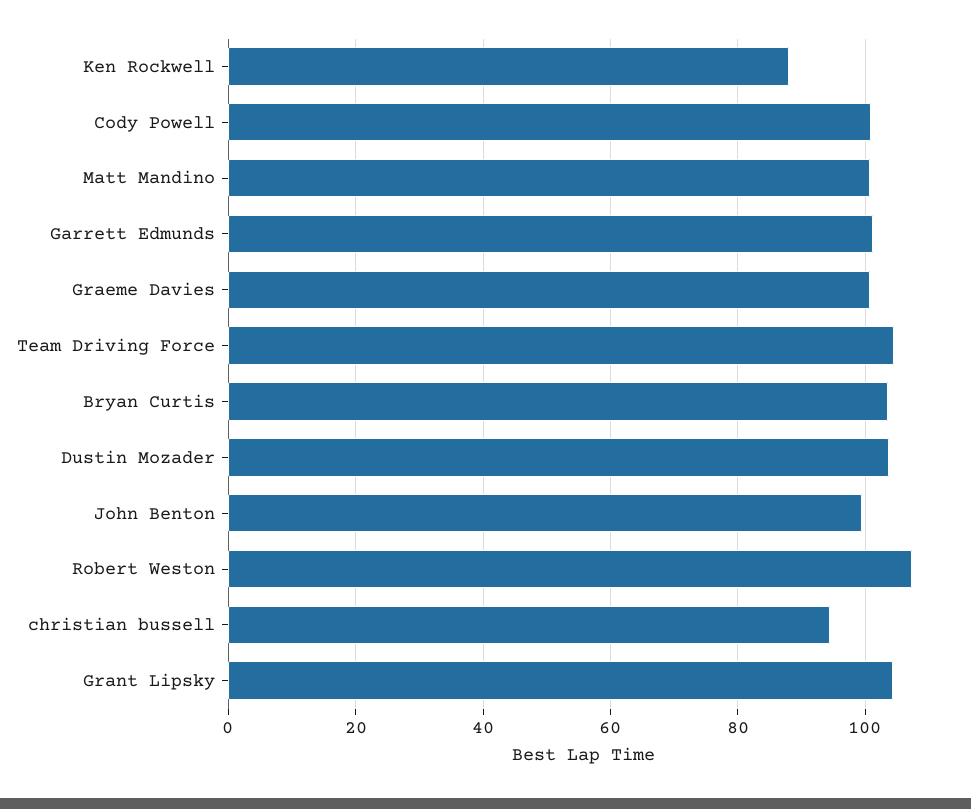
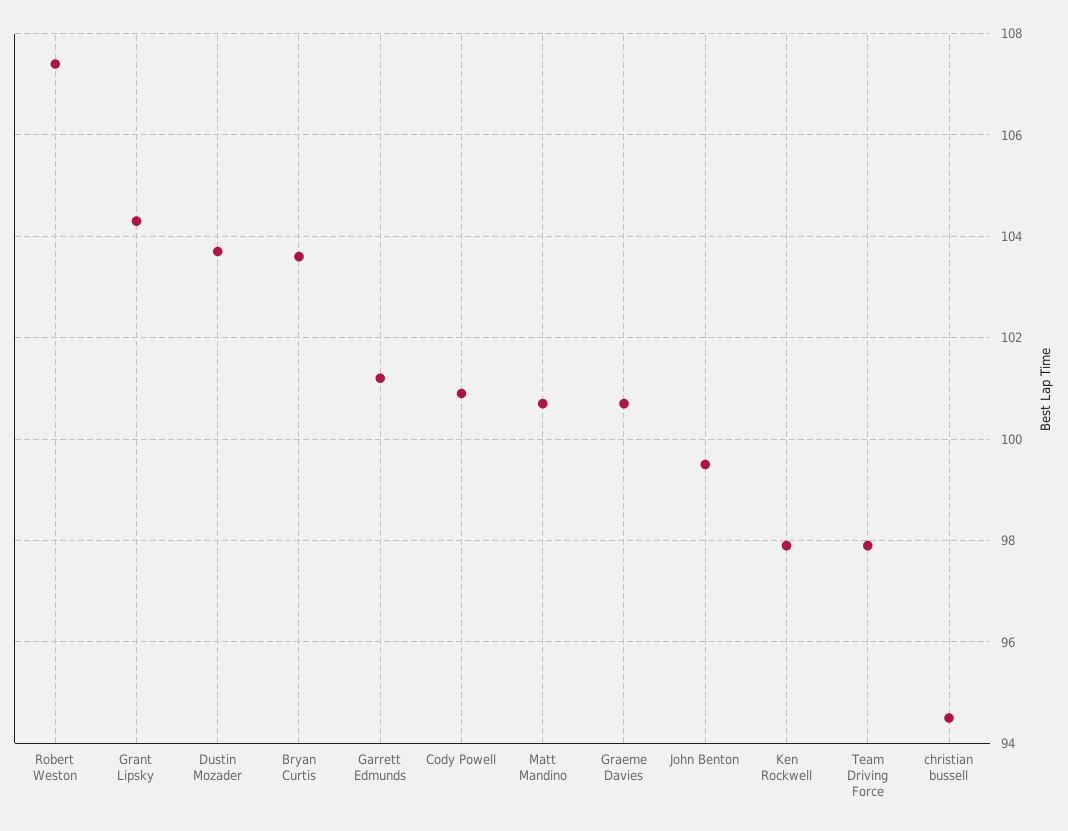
Ken Rockwell: 88 -> 98
Team Driving Force: 104 -> 98

